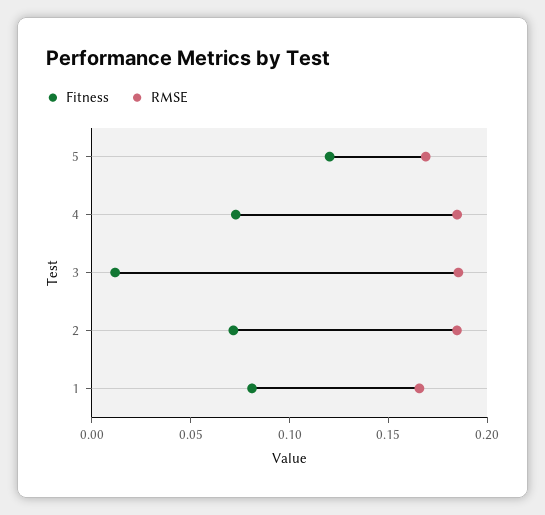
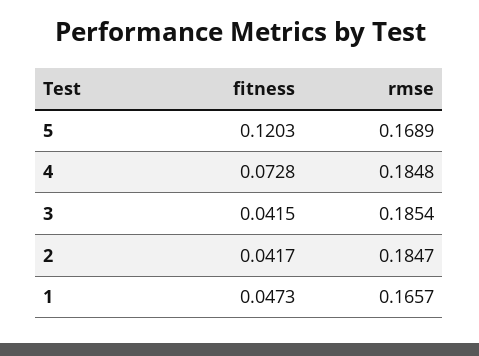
Fitness, 3: 0.01 -> 0.0415
Fitness, 2: 0.07 -> 0.0417
Fitness, 1: 0.08 -> 0.0473

